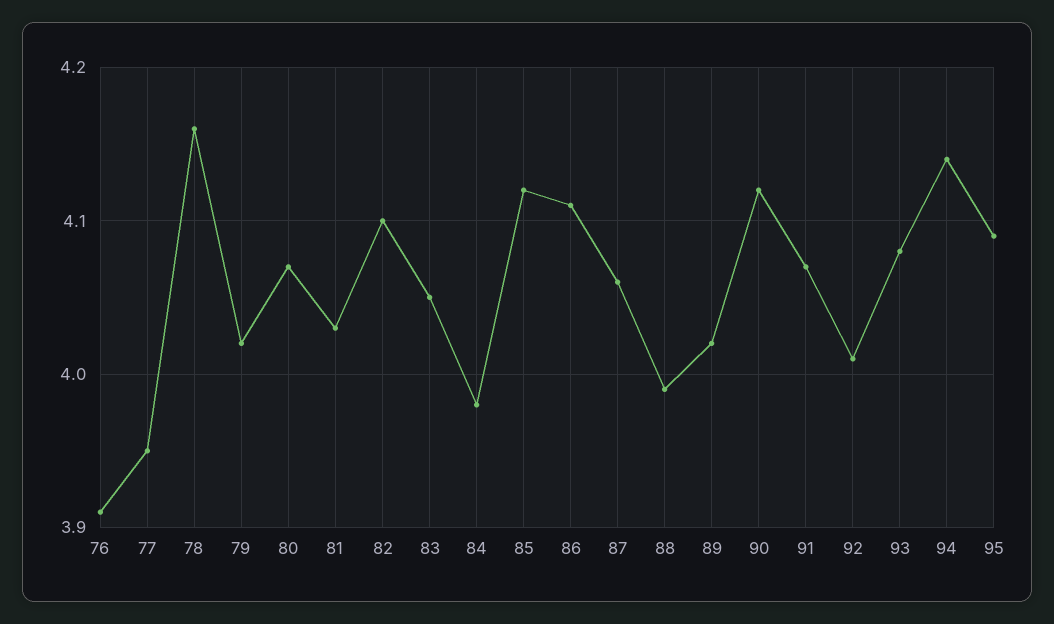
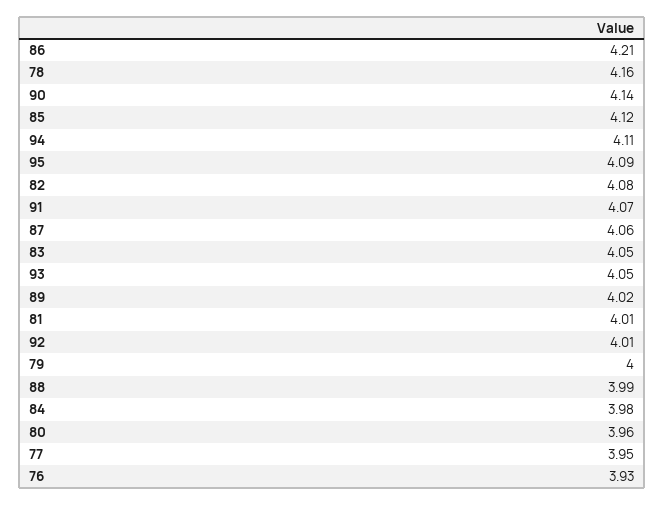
76: 3.91 -> 3.93
79: 4.02 -> 4
80: 4.07 -> 3.96
81: 4.03 -> 4.01
82: 4.1 -> 4.08
86: 4.11 -> 4.21
90: 4.12 -> 4.14
93: 4.08 -> 4.05
94: 4.14 -> 4.11

